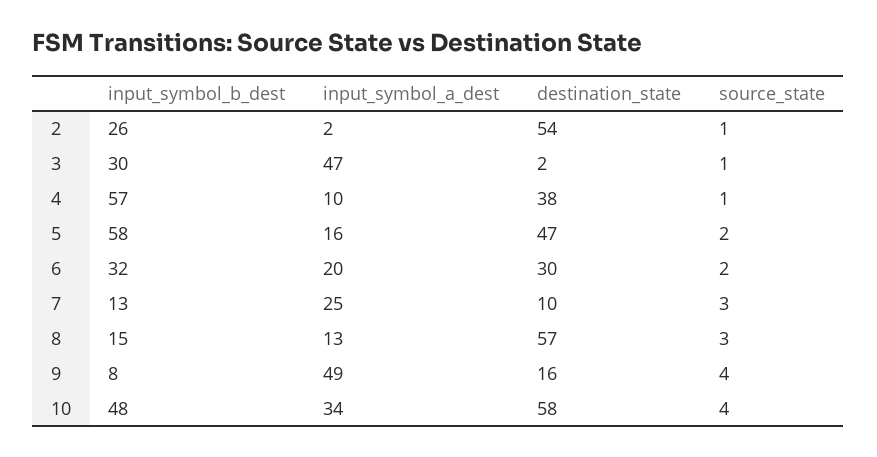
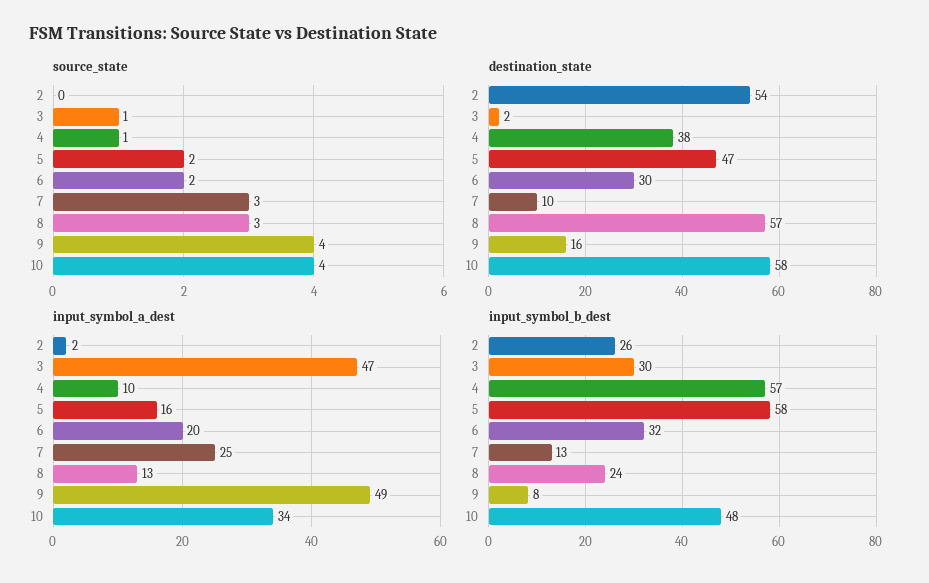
source_state, 2: 1 -> 0
input_symbol_b_dest, 8: 15 -> 24

